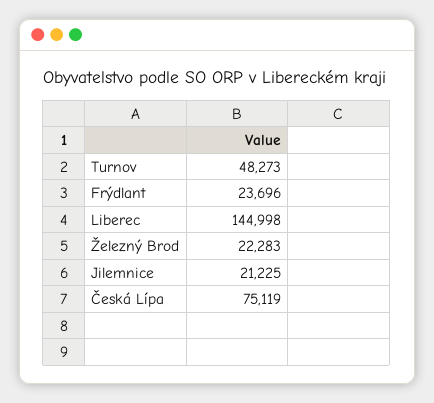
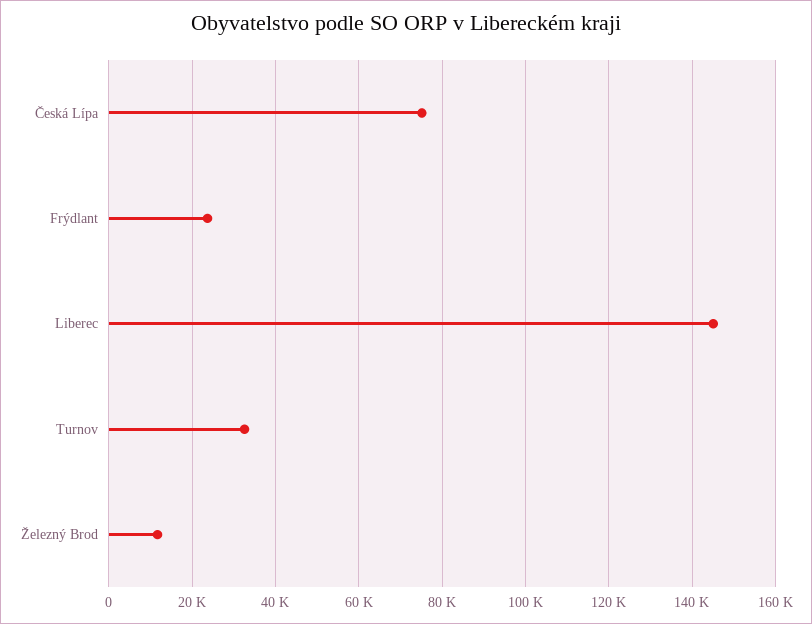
Turnov: 48273 -> 32000
Železný Brod: 22283 -> 12000
Jilemnice: 21225 -> none

